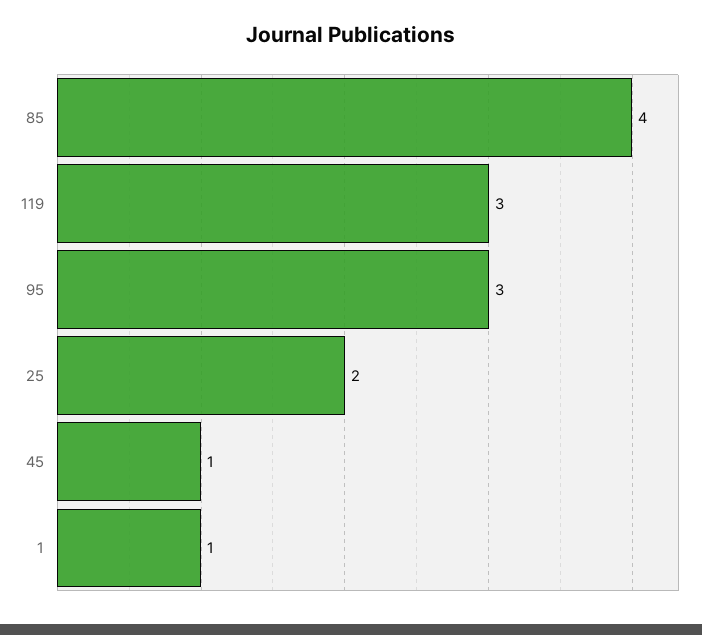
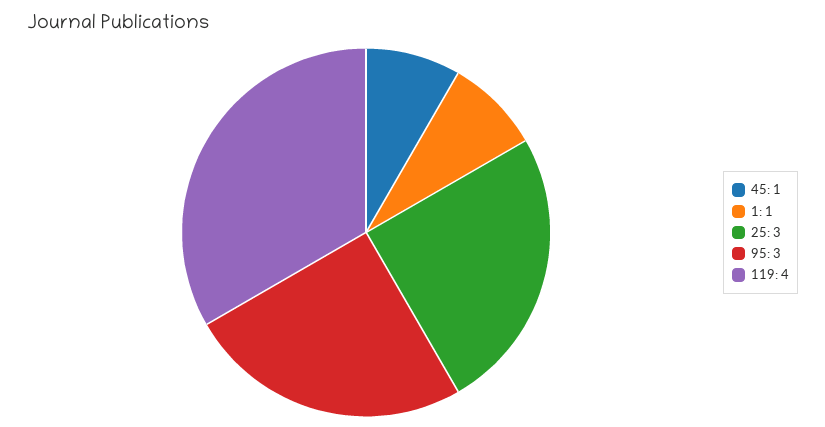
85: 4 -> none
119: 3 -> 4
25: 2 -> 3

